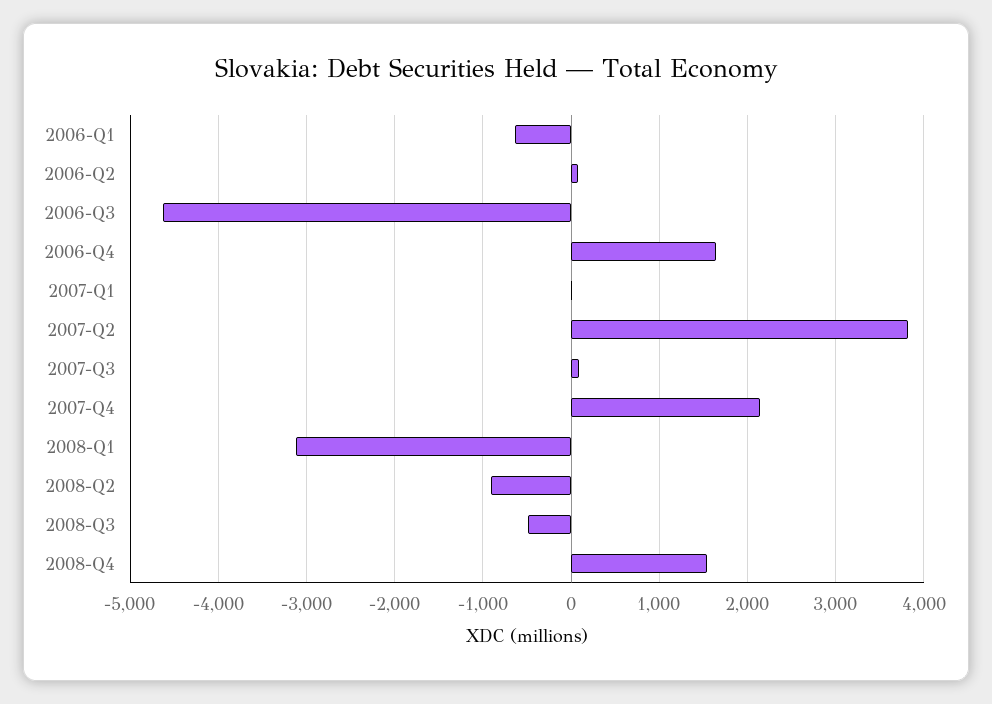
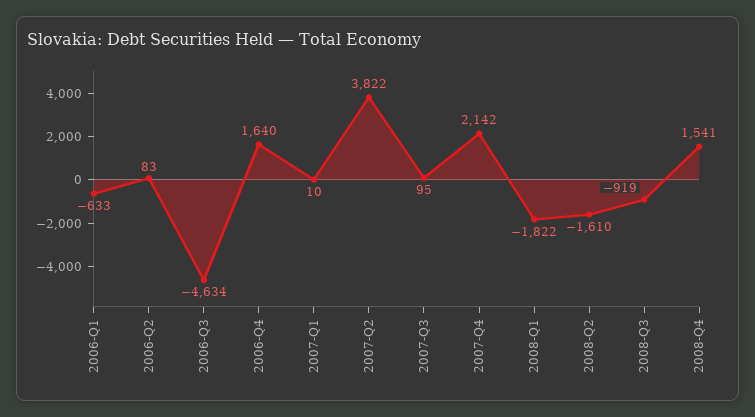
2008-Q1: -3100 -> -1822
2008-Q2: -900 -> -1610
2008-Q3: -500 -> -919

